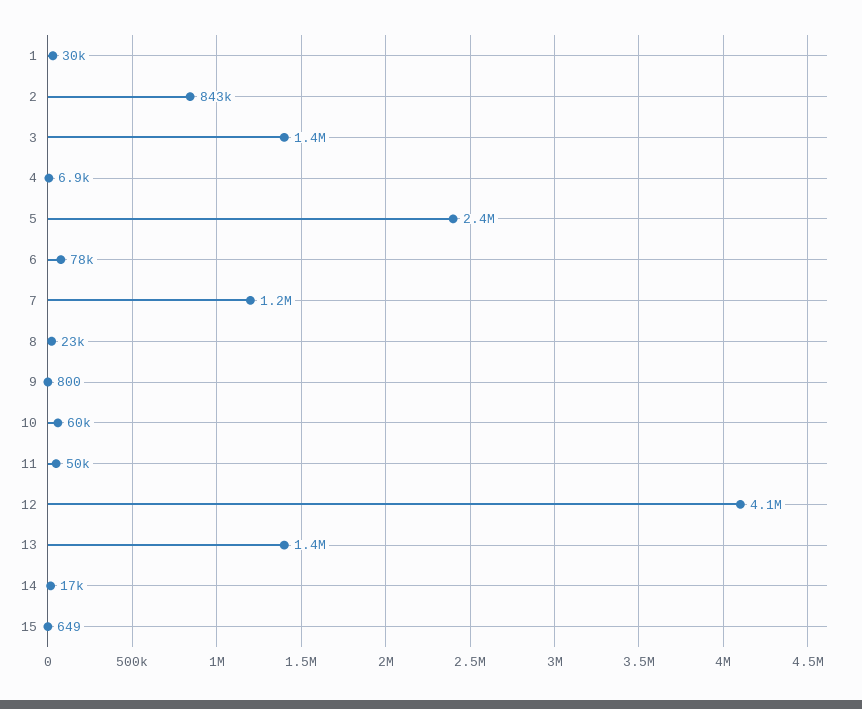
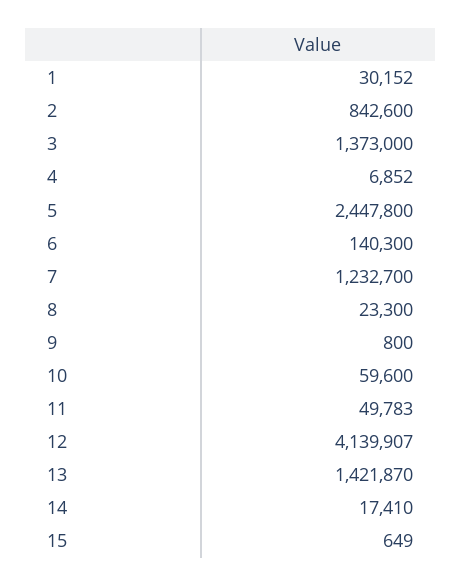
6: 78000 -> 140300

